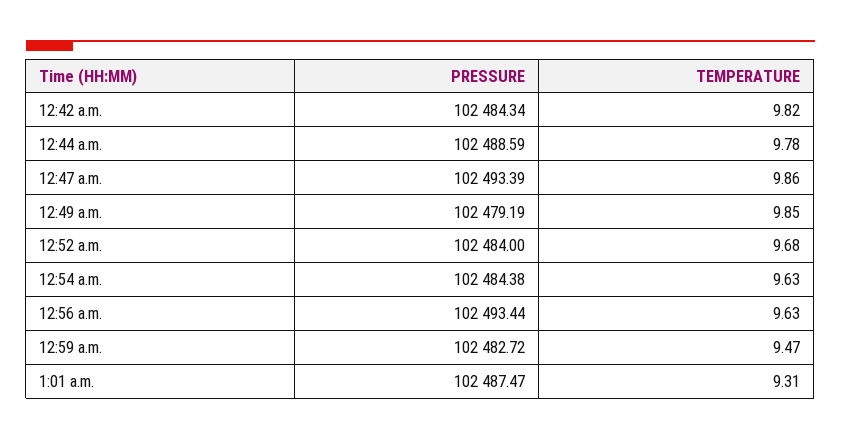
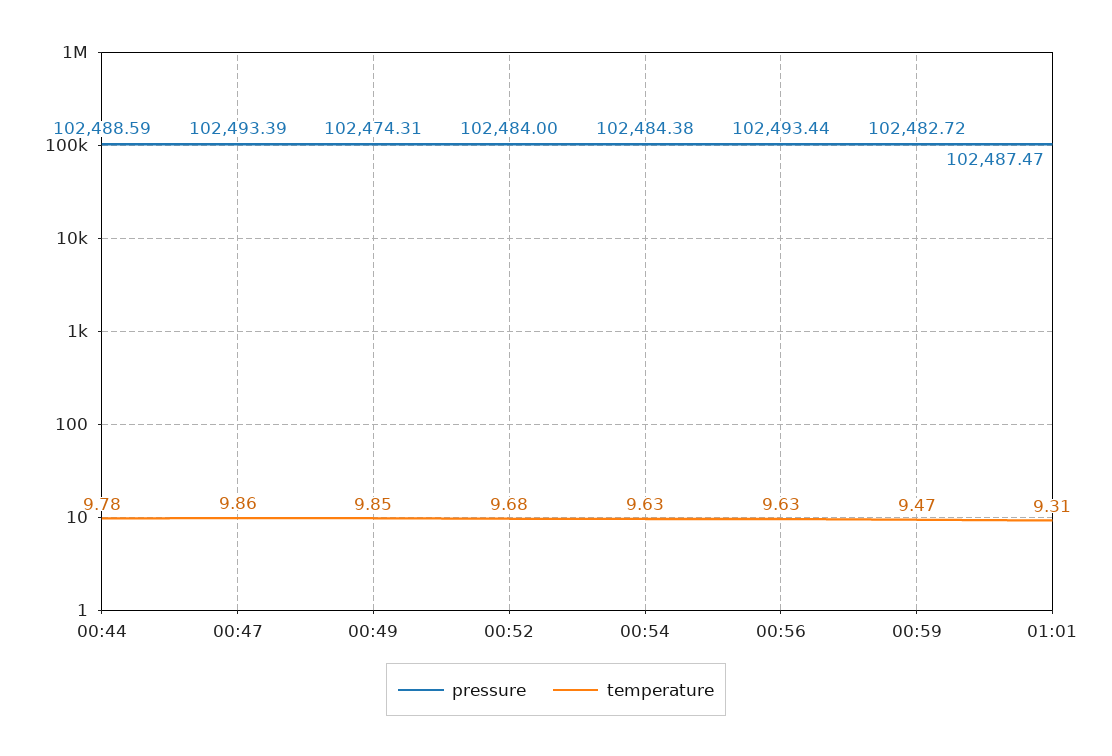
PRESSURE, 12:42 a.m.: 102484.34 -> none
TEMPERATURE, 12:42 a.m.: 9.82 -> none
PRESSURE, 12:49 a.m.: 102479.19 -> 102474.31

